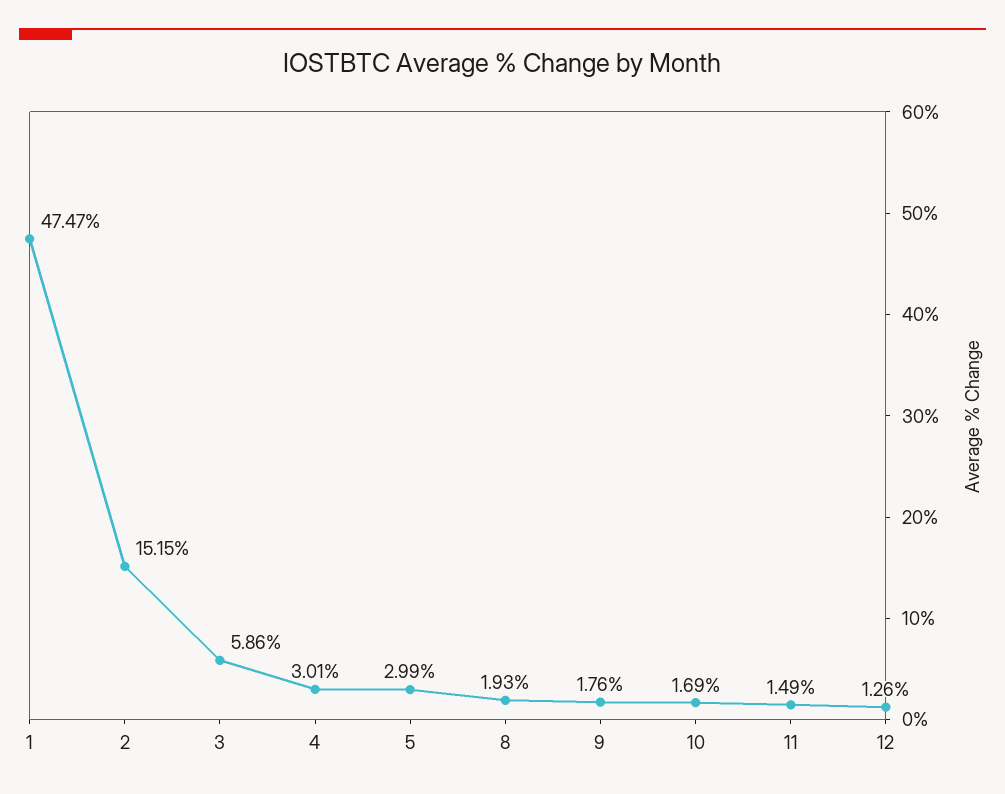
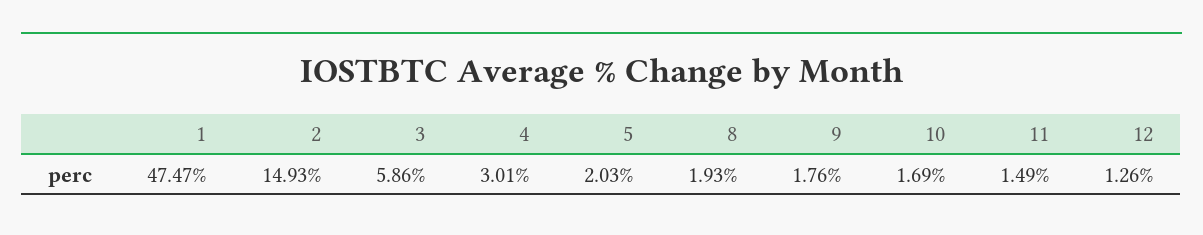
2: 15.15 -> 14.93
5: 2.99 -> 2.03

